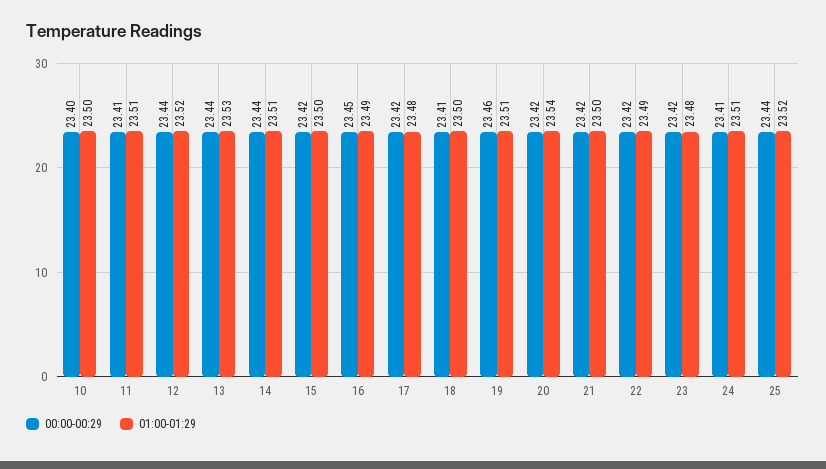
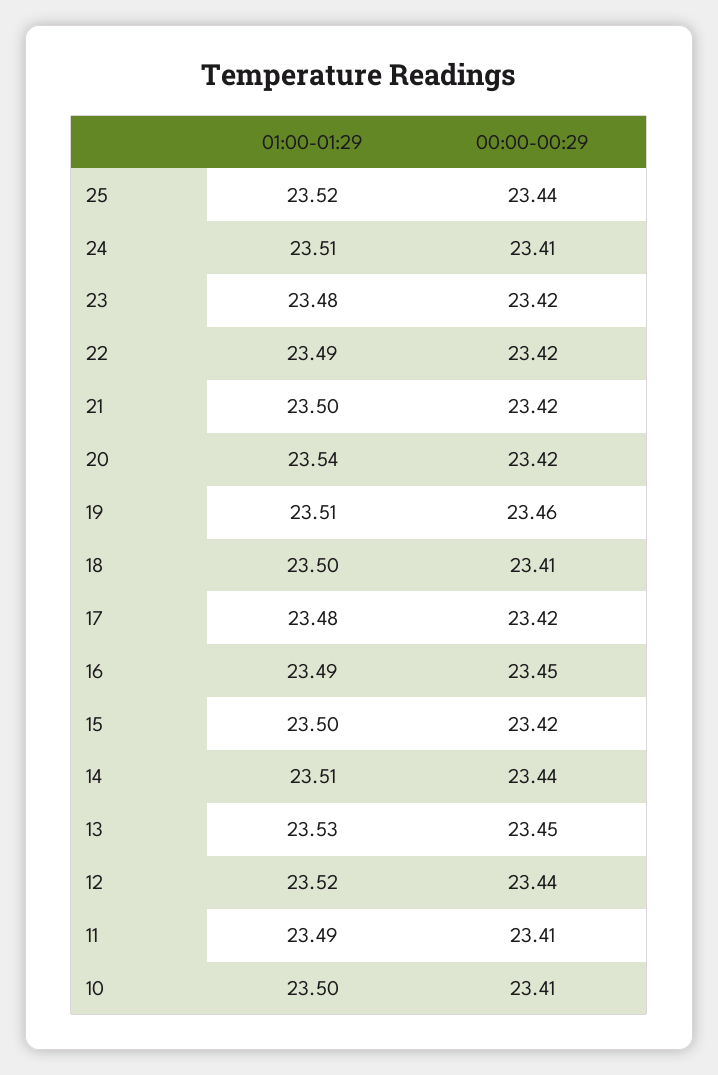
00:00-00:29, 10: 23.4 -> 23.41
01:00-01:29, 11: 23.51 -> 23.49
00:00-00:29, 13: 23.44 -> 23.45

